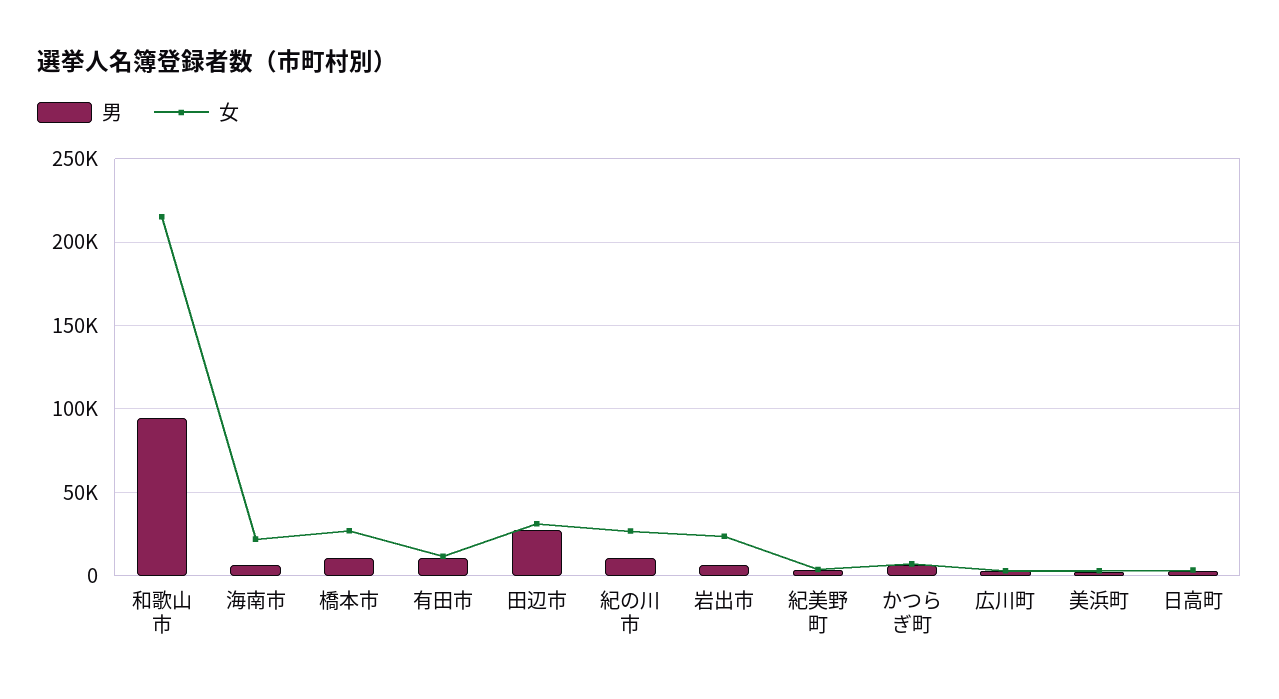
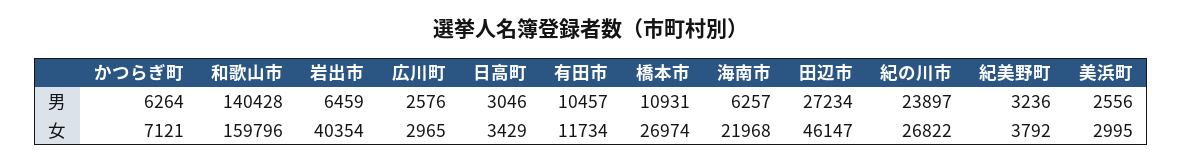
男, 和歌山市: 95000 -> 140428
女, 和歌山市: 215000 -> 159796
女, 田辺市: 30000 -> 46147
男, 紀の川市: 10000 -> 23897
女, 岩出市: 25000 -> 40354

